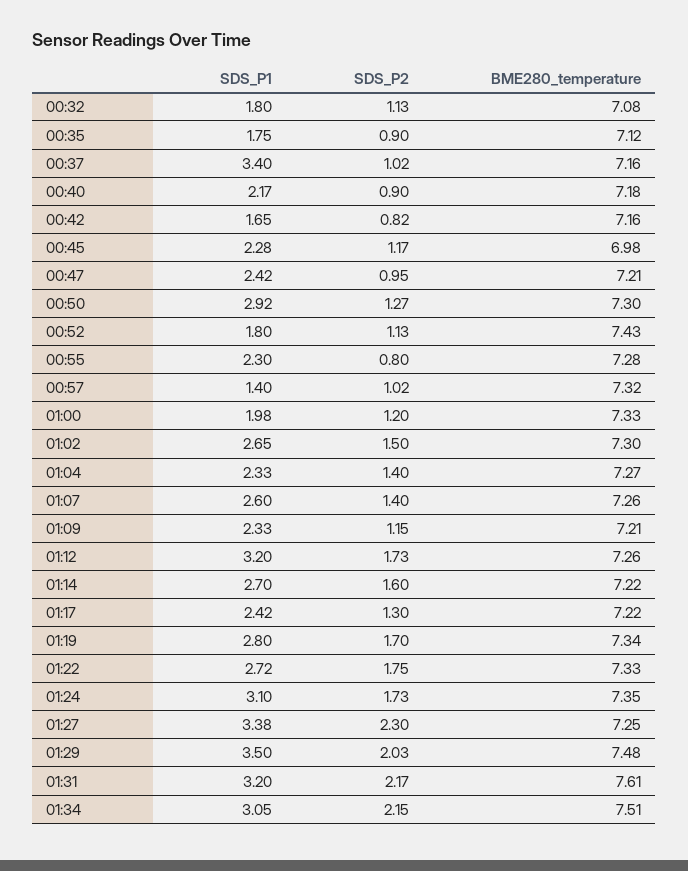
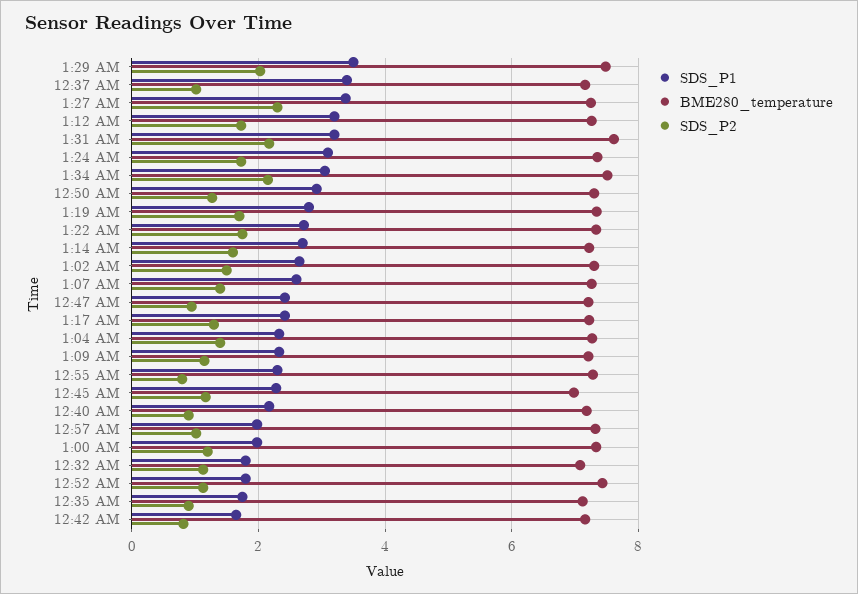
SDS_P1, 00:57: 1.4 -> 2

